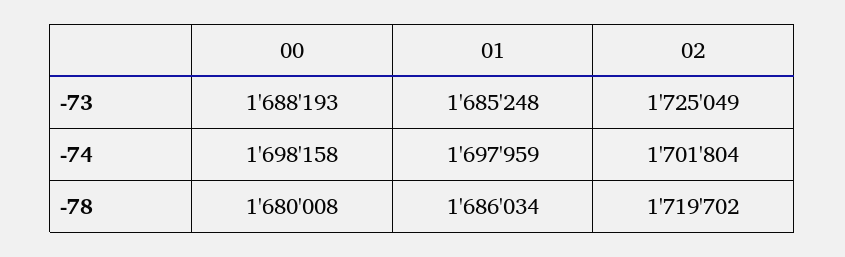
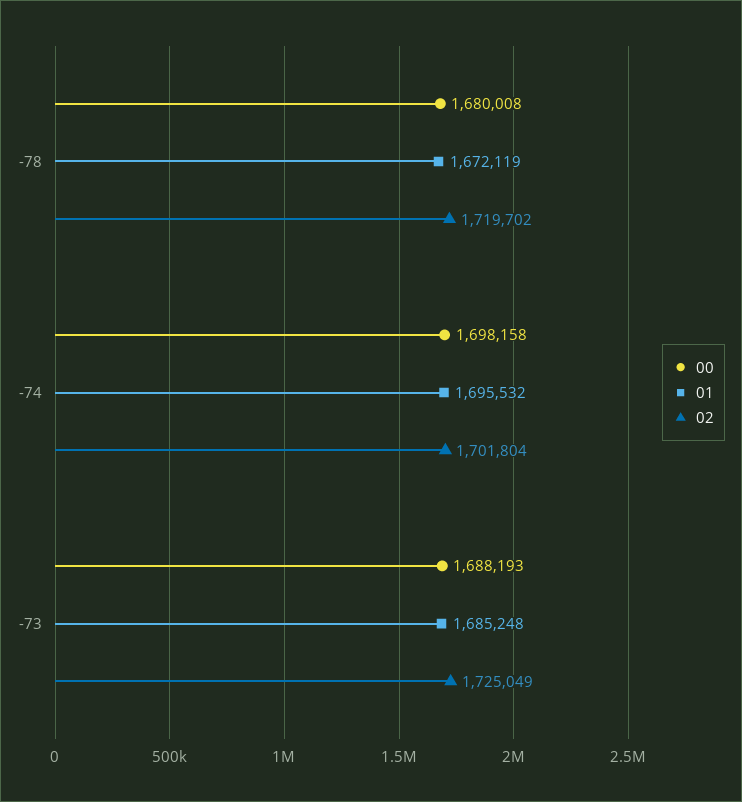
01, -74: 1697959 -> 1695532
01, -78: 1686034 -> 1672119

